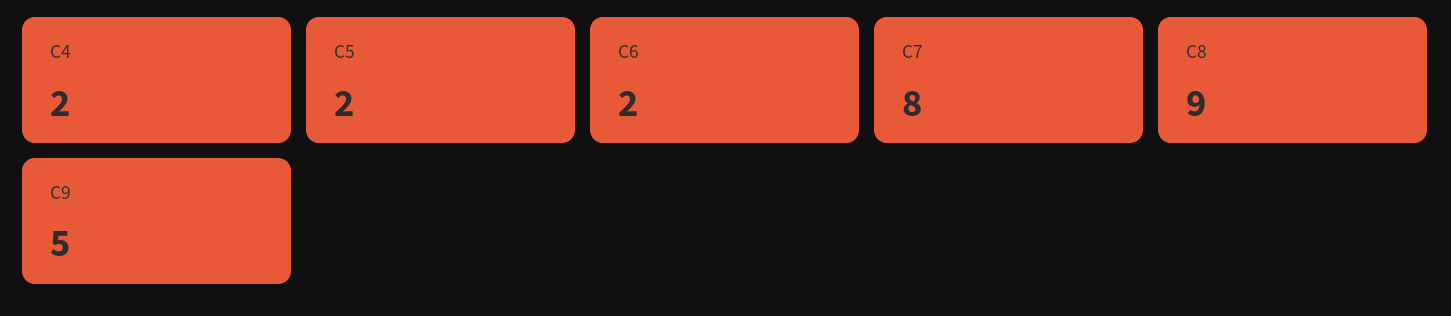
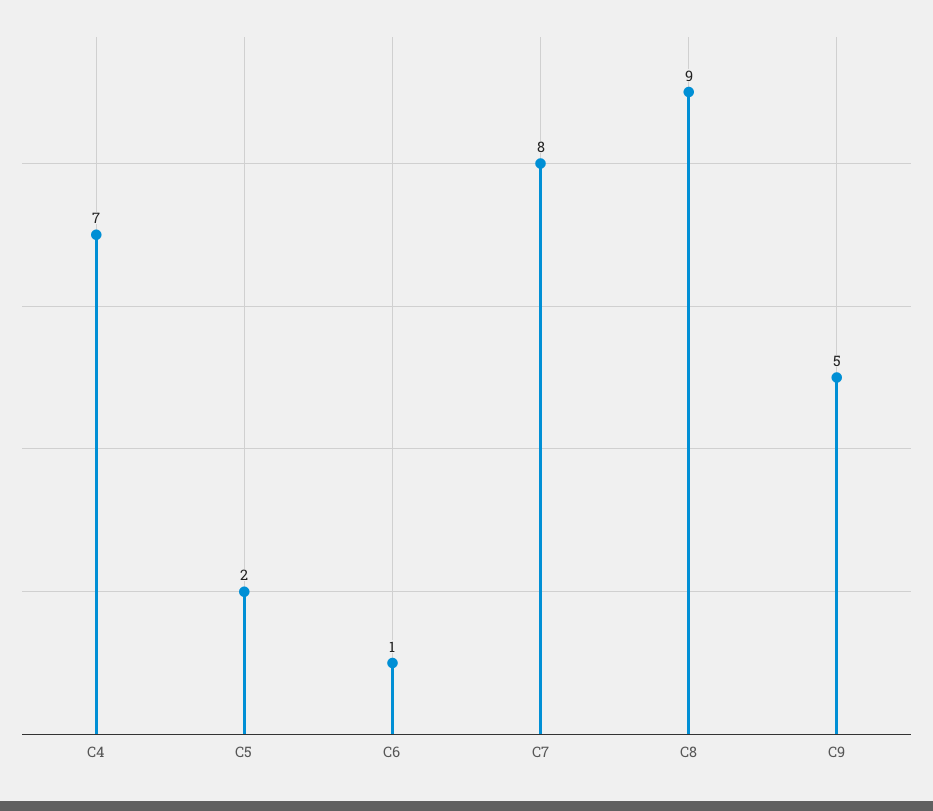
C4: 2 -> 7
C6: 2 -> 1

